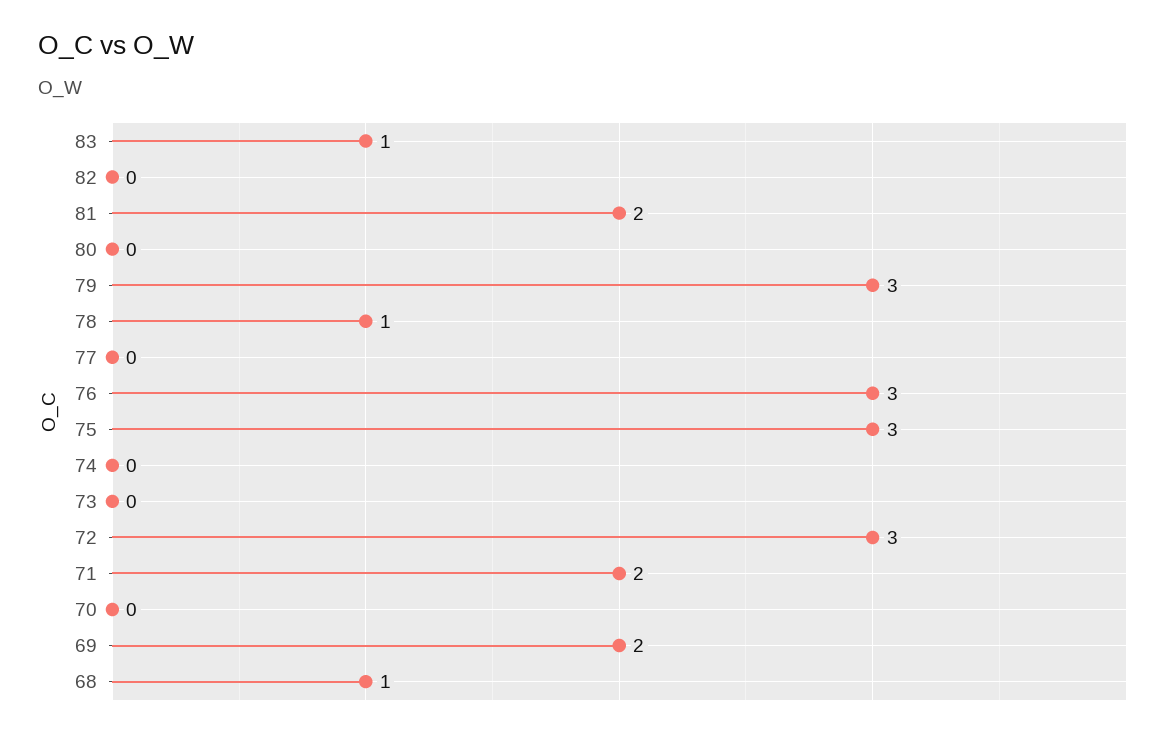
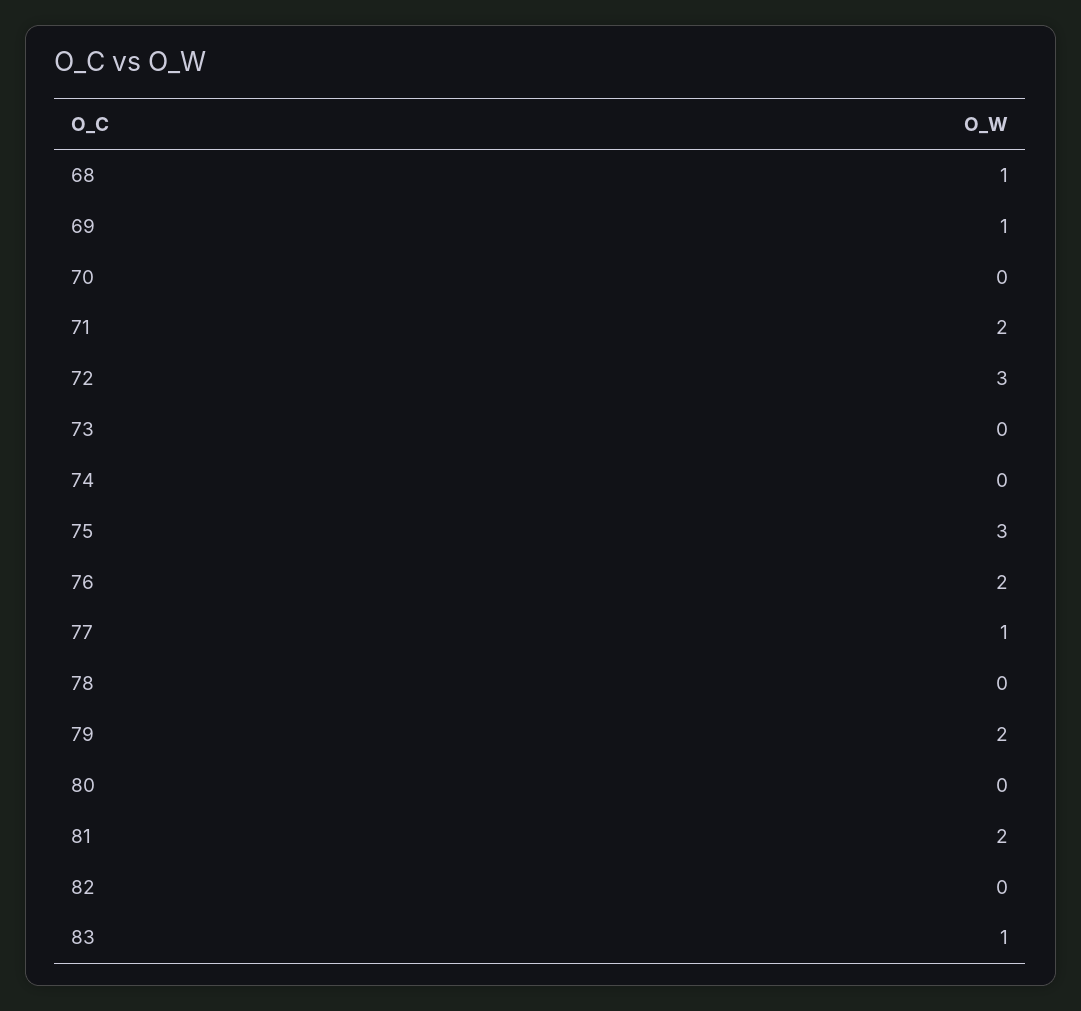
79: 3 -> 2
78: 1 -> 0
77: 0 -> 1
76: 3 -> 2
69: 2 -> 1

